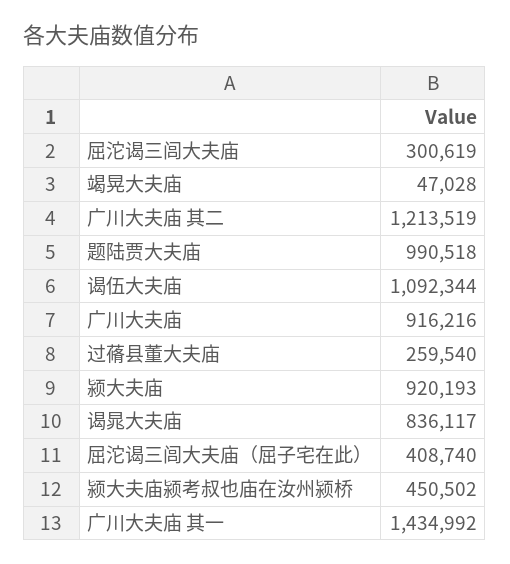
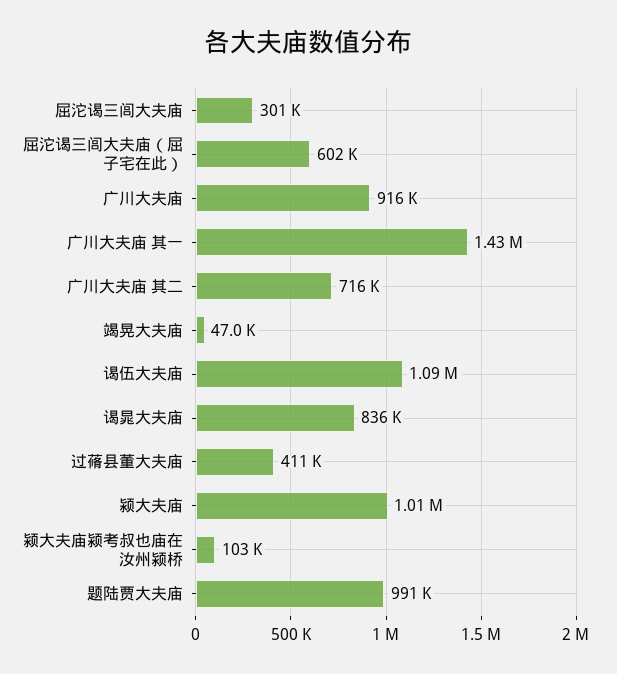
广川大夫庙 其二: 1213519 -> 716000
过蓨县董大夫庙: 259540 -> 411000
颍大夫庙: 920193 -> 1010000
屈沱谒三闾大夫庙（屈子宅在此）: 408740 -> 602000
颍大夫庙颍考叔也庙在汝州颍桥: 450502 -> 103000

